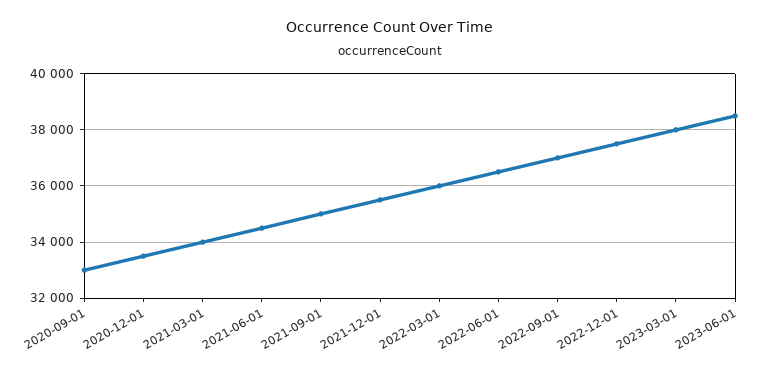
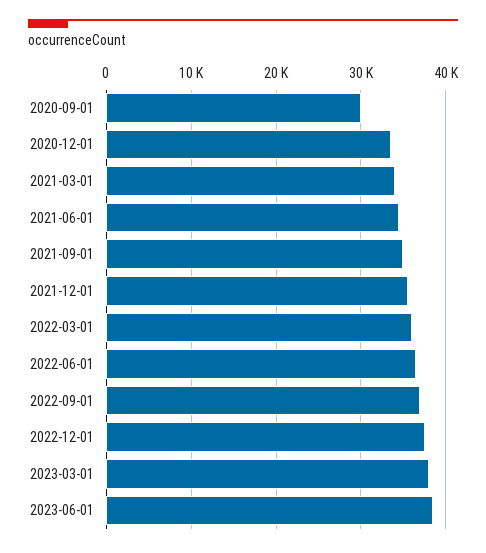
2020-09-01: 33000 -> 30000

